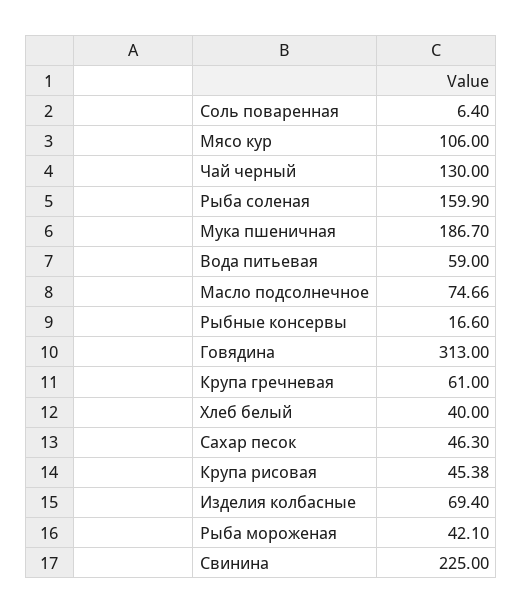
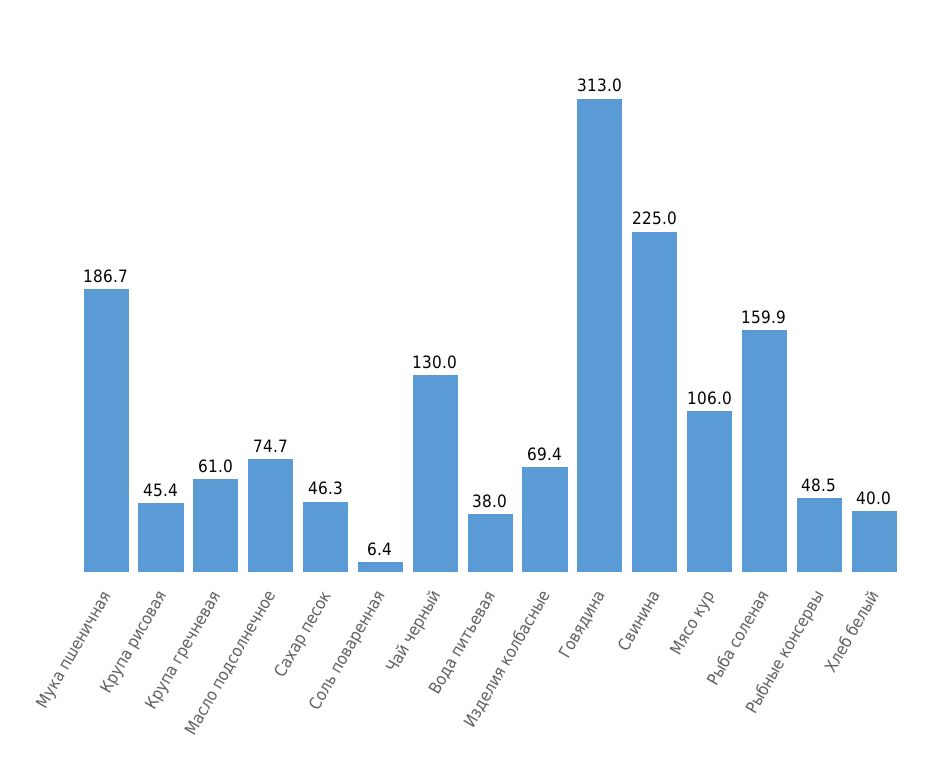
Вода питьевая: 59 -> 38
Рыбные консервы: 16.6 -> 48.5
Рыба мороженая: 42.1 -> none

